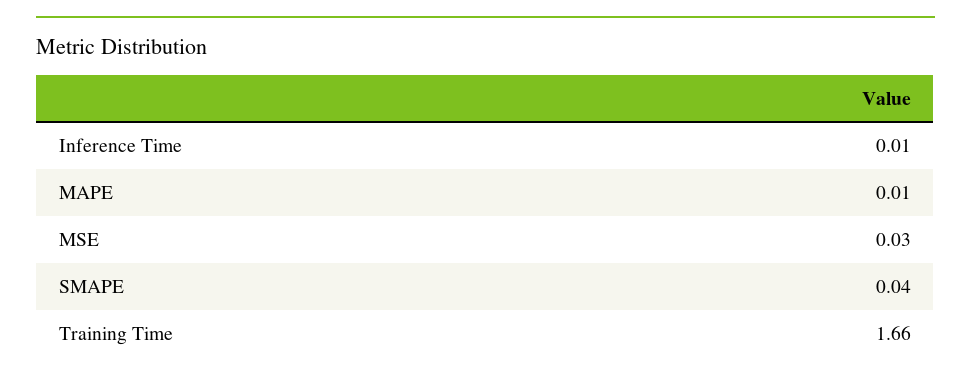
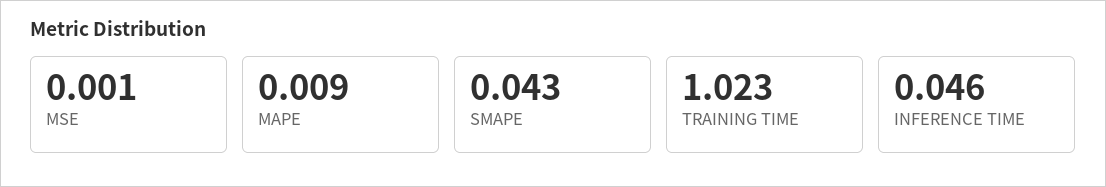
Inference Time: 0.01 -> 0.046
MSE: 0.03 -> 0.001
Training Time: 1.66 -> 1.023

